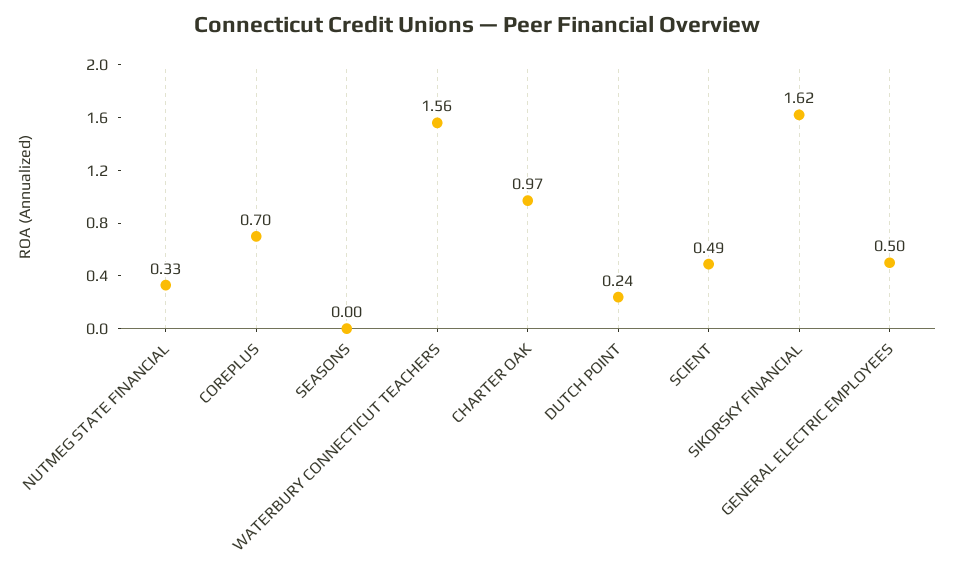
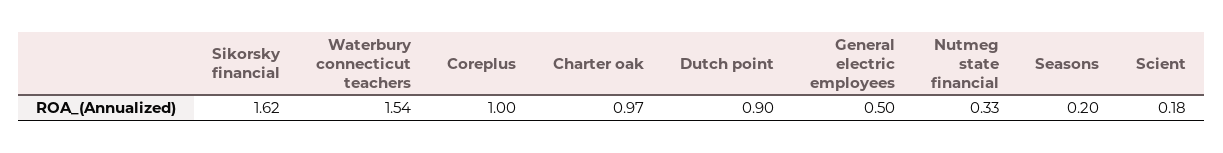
COREPLUS: 0.7 -> 1
SEASONS: 0 -> 0.2
WATERBURY CONNECTICUT TEACHERS: 1.56 -> 1.54
DUTCH POINT: 0.24 -> 0.9
SCIENT: 0.49 -> 0.18

